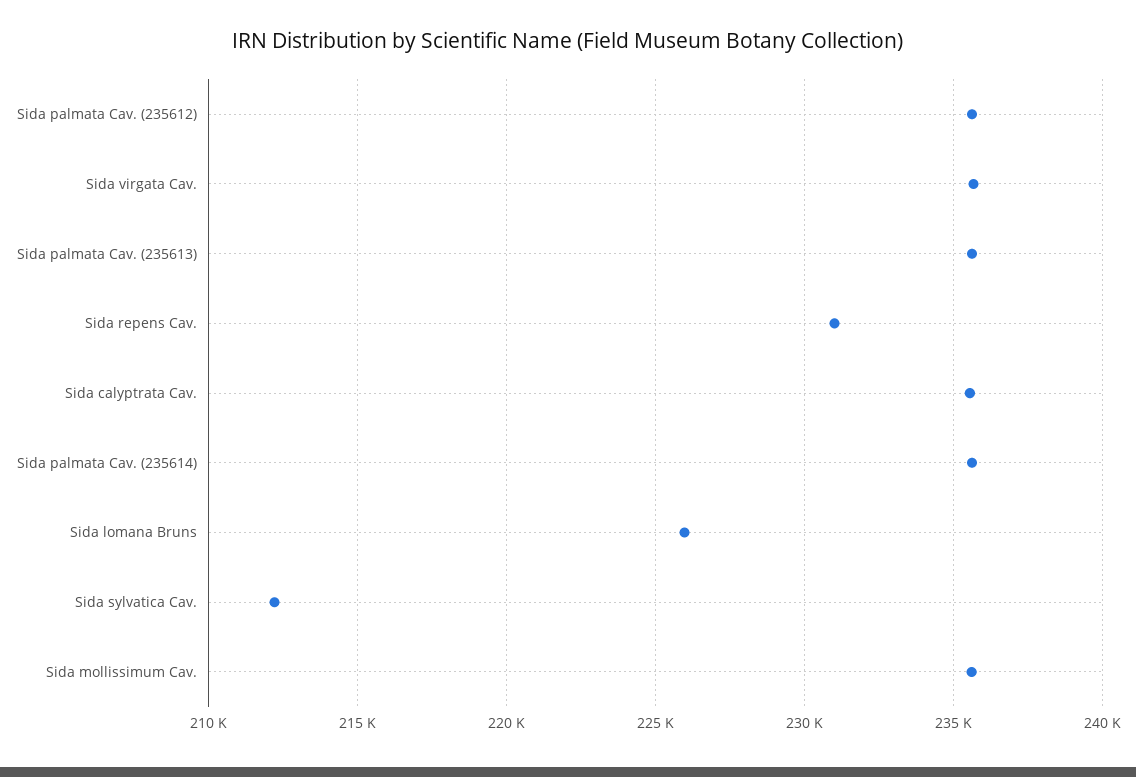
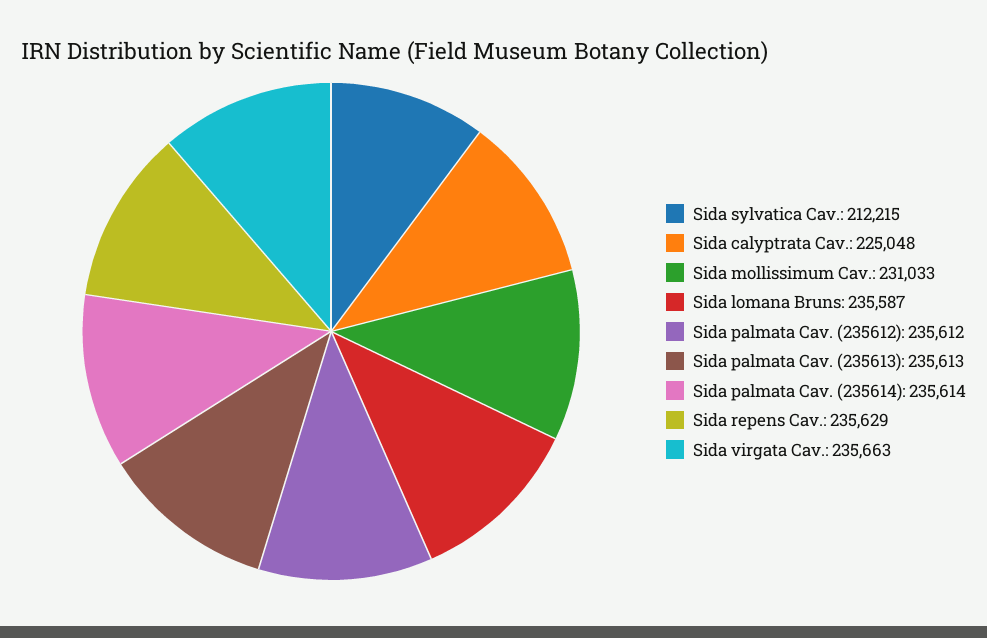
Sida repens Cav.: 231000 -> 235629
Sida calyptrata Cav.: 235500 -> 225048
Sida lomana Bruns: 226000 -> 235587
Sida mollissimum Cav.: 235500 -> 231033

